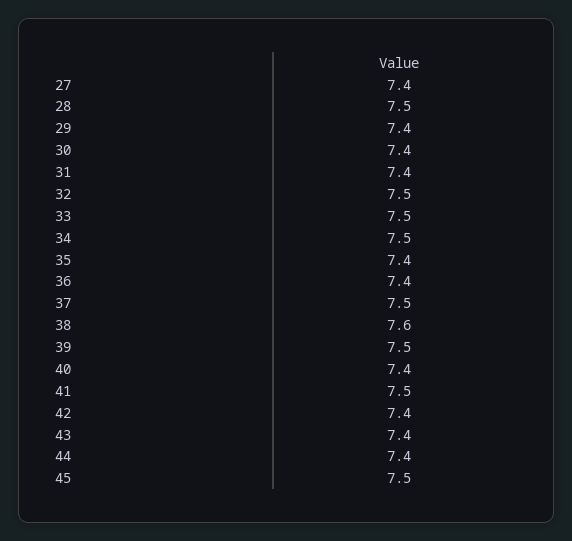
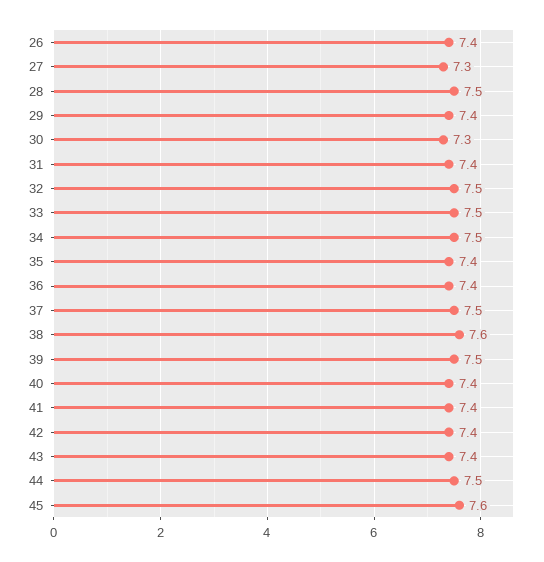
27: 7.4 -> 7.3
30: 7.4 -> 7.3
41: 7.5 -> 7.4
44: 7.4 -> 7.5
45: 7.5 -> 7.6
26: none -> 7.4

